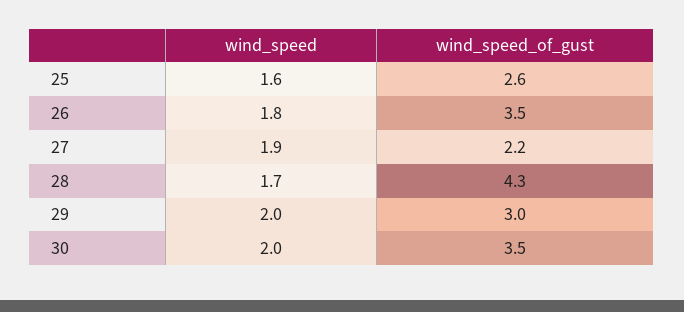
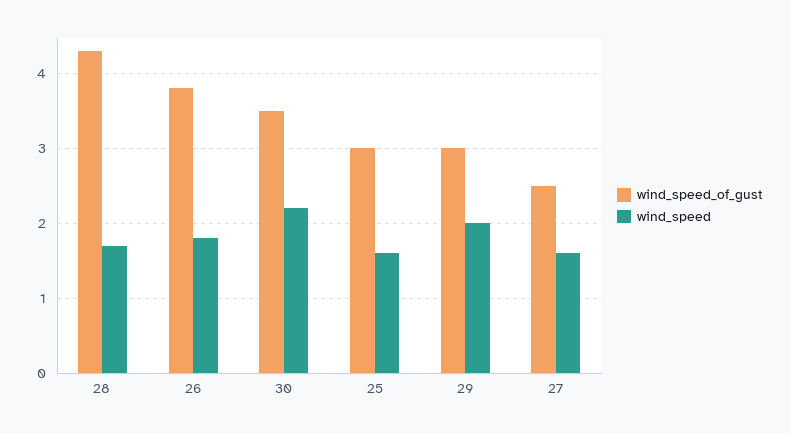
wind_speed_of_gust, 25: 2.6 -> 3
wind_speed_of_gust, 26: 3.5 -> 3.8
wind_speed, 27: 1.9 -> 1.6
wind_speed_of_gust, 27: 2.2 -> 2.5
wind_speed, 30: 2 -> 2.2

